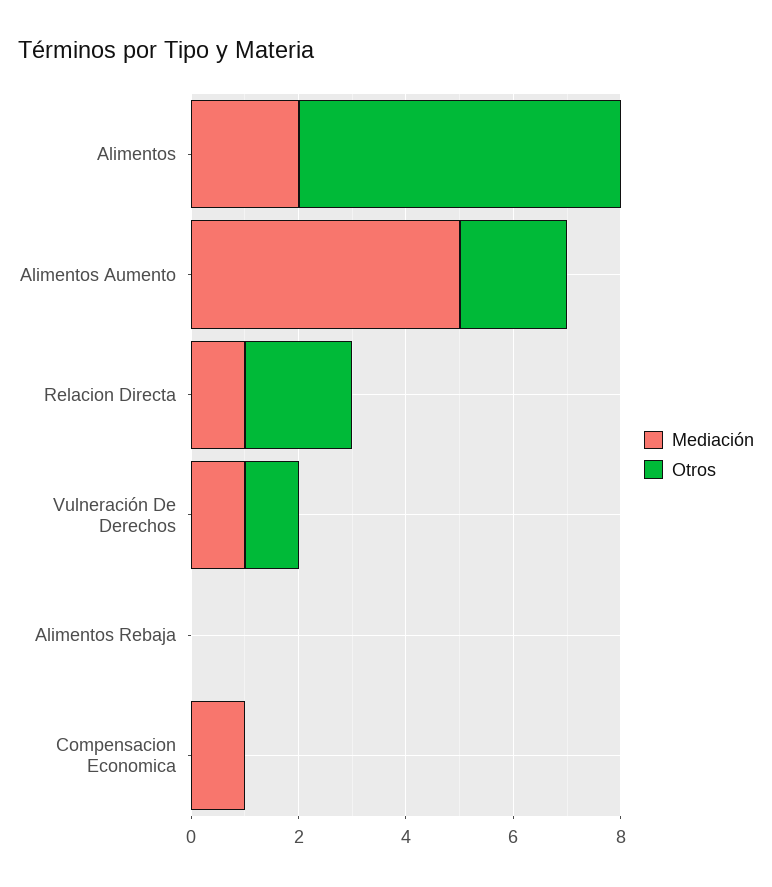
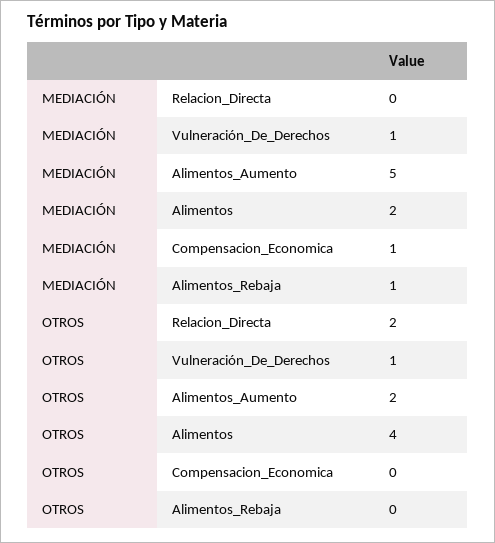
Otros, Alimentos: 6 -> 4
Mediación, Relacion Directa: 1 -> 0
Mediación, Alimentos Rebaja: 0 -> 1

